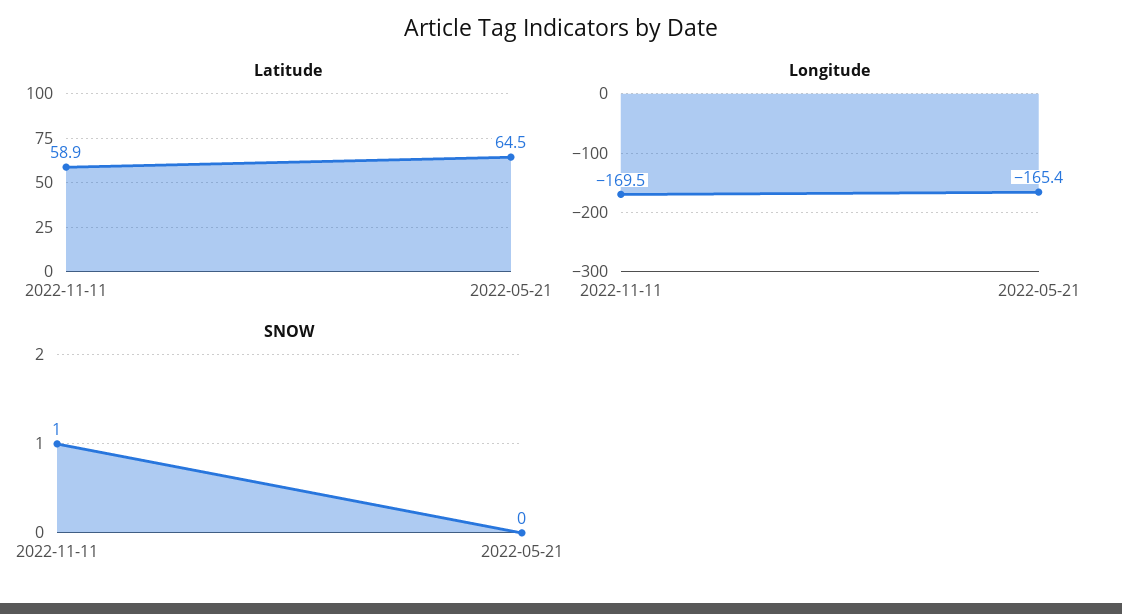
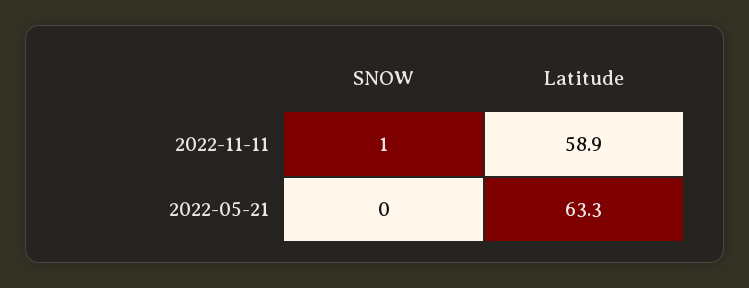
Latitude, 2022-05-21: 64.5 -> 63.3
Longitude, 2022-11-11: -169.5 -> none
Longitude, 2022-05-21: -165.4 -> none

